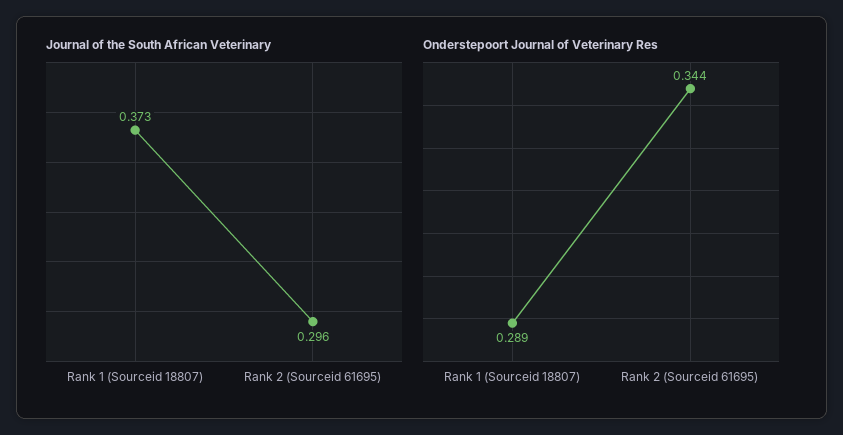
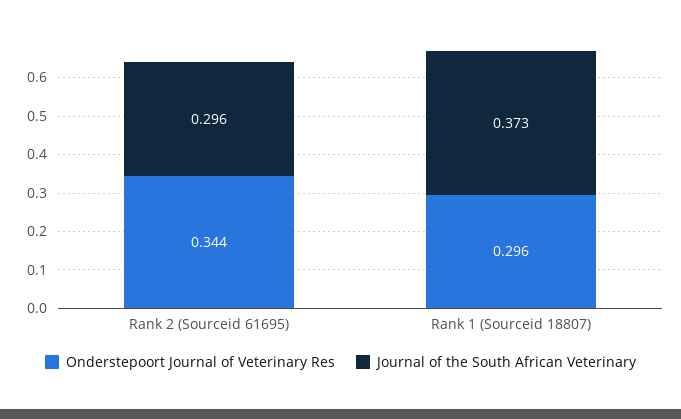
Onderstepoort Journal of Veterinary Res, Rank 1 (Sourceid 18807): 0.289 -> 0.296

